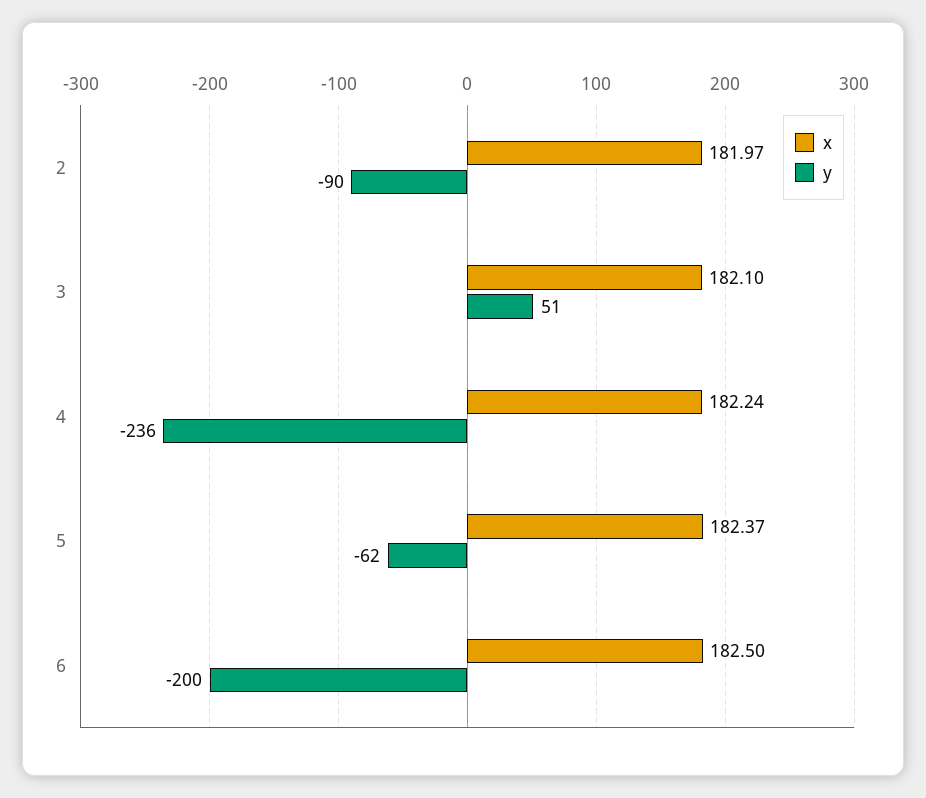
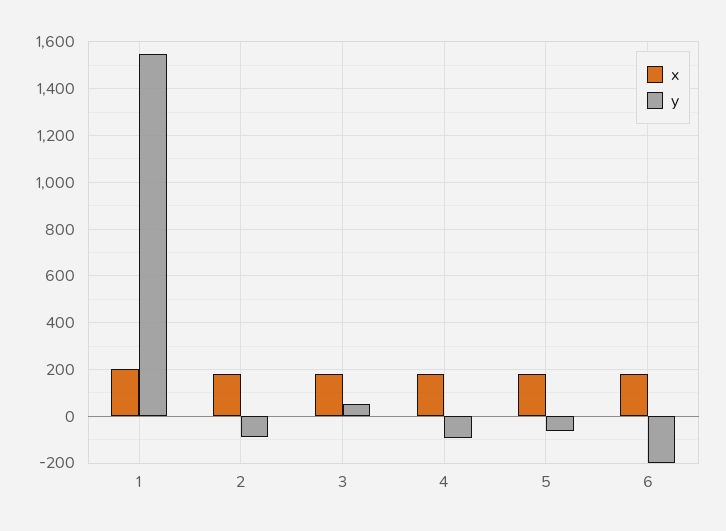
y, 4: -236 -> -100
x, 1: none -> 200
y, 1: none -> 1550

